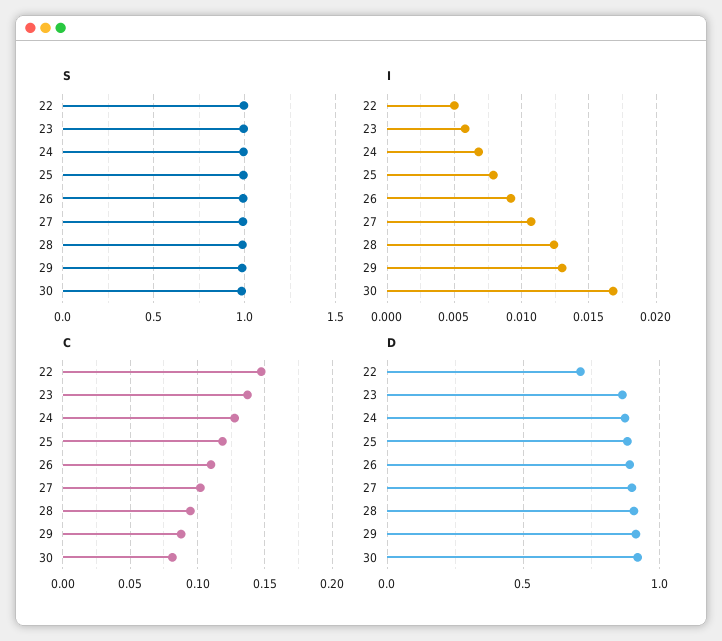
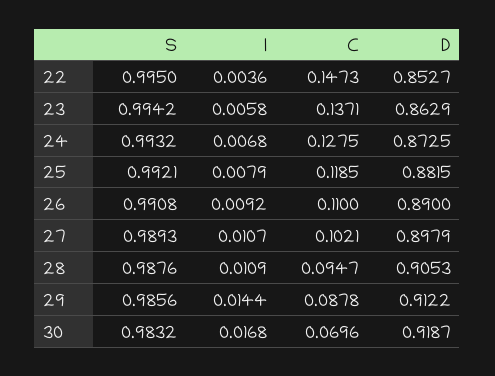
I, 22: 0.005 -> 0.0036
I, 28: 0.0125 -> 0.0109
I, 29: 0.013 -> 0.0144
C, 30: 0.08 -> 0.0696
D, 22: 0.7 -> 0.8527

